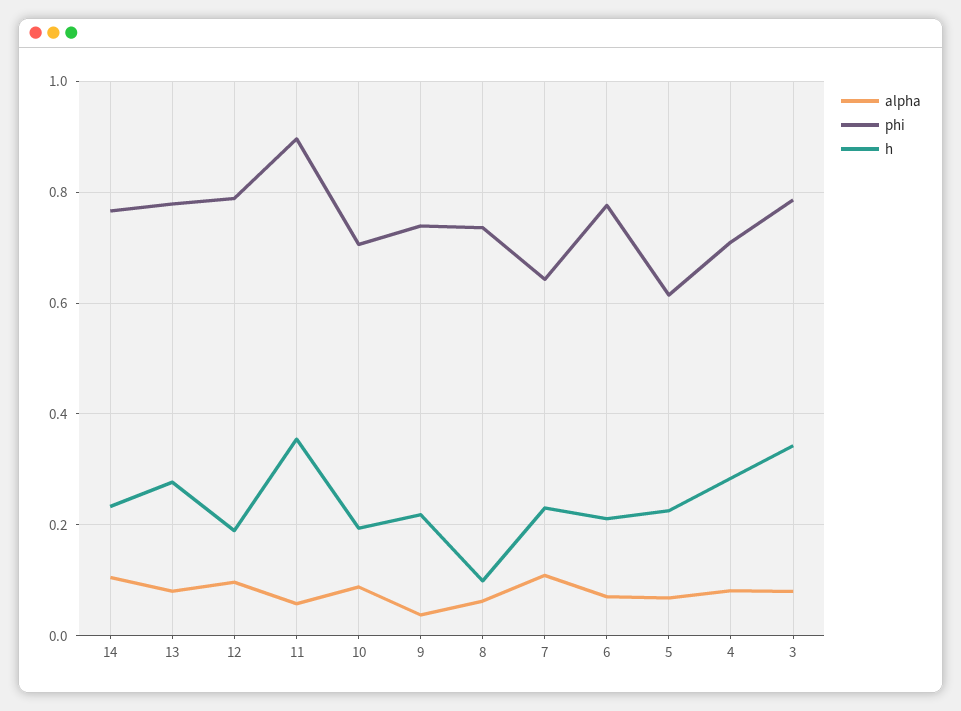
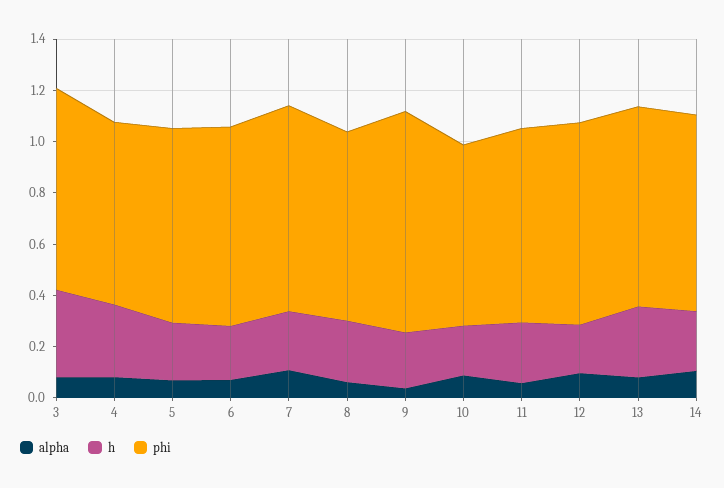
phi, 11: 0.9 -> 0.75
h, 11: 0.36 -> 0.25
phi, 9: 0.74 -> 0.85
h, 8: 0.1 -> 0.25
phi, 7: 0.64 -> 0.8
phi, 5: 0.62 -> 0.75

